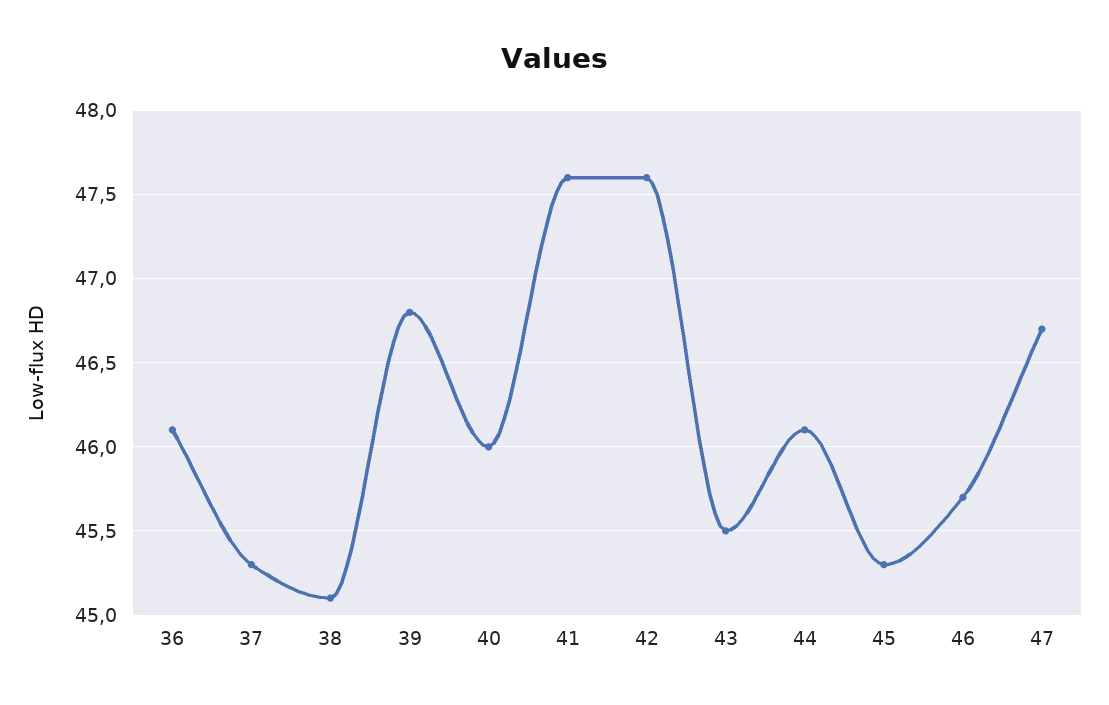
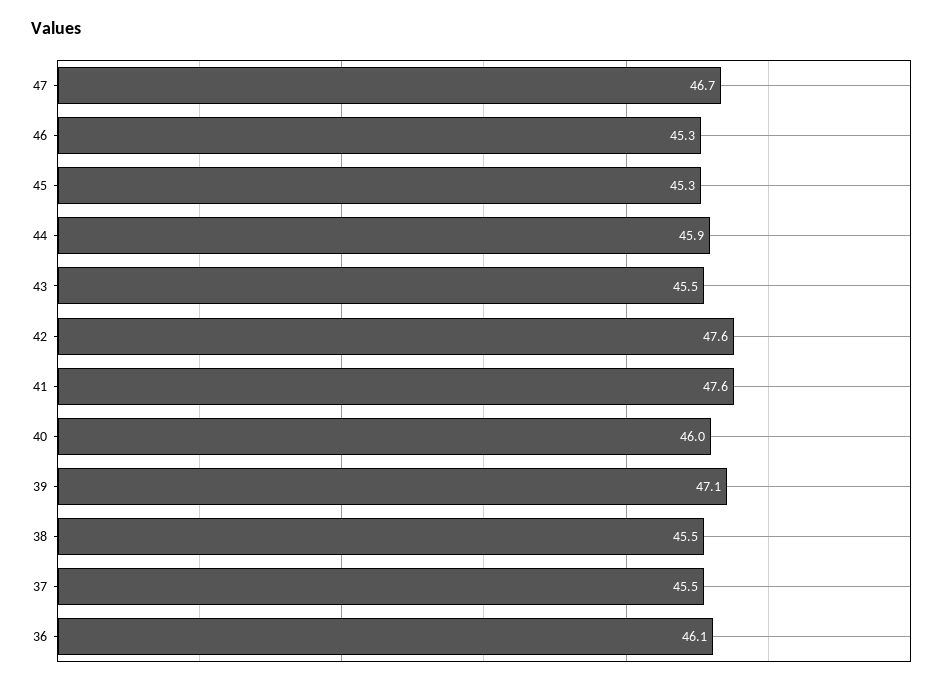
37: 45.3 -> 45.5
38: 45.1 -> 45.5
39: 46.8 -> 47.1
44: 46.1 -> 45.9
46: 45.7 -> 45.3

